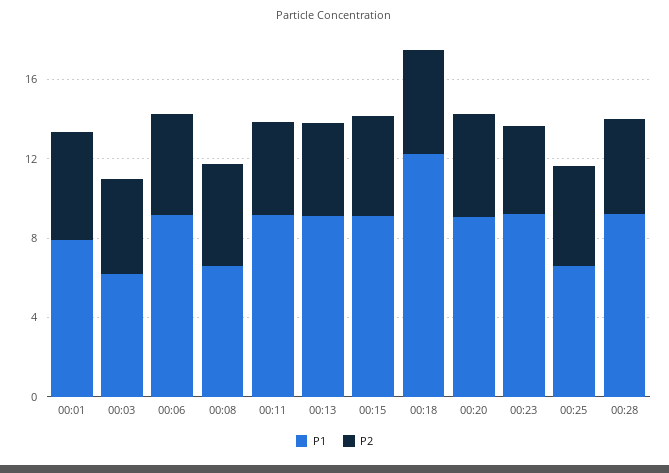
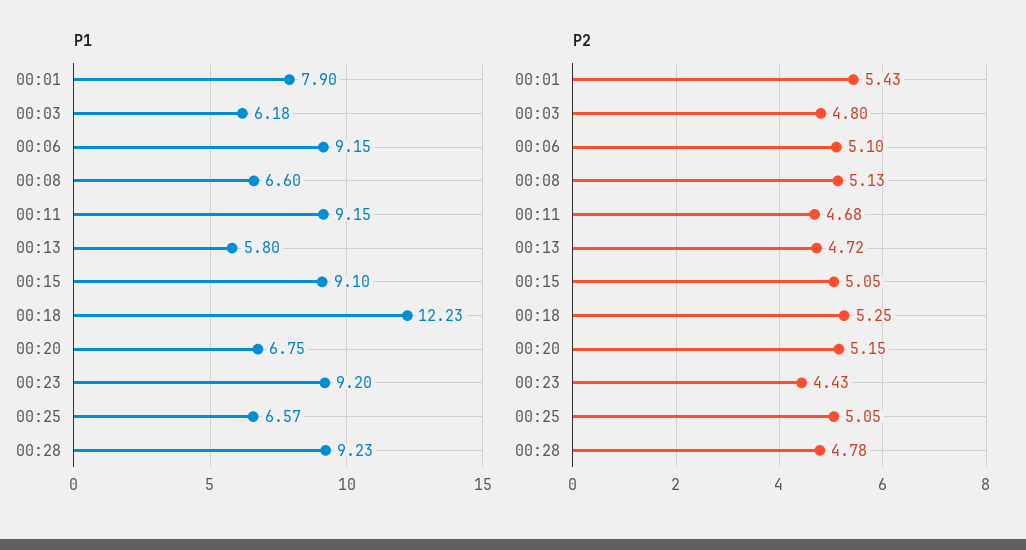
P1, 00:13: 9 -> 5.8
P1, 00:20: 9 -> 6.75

